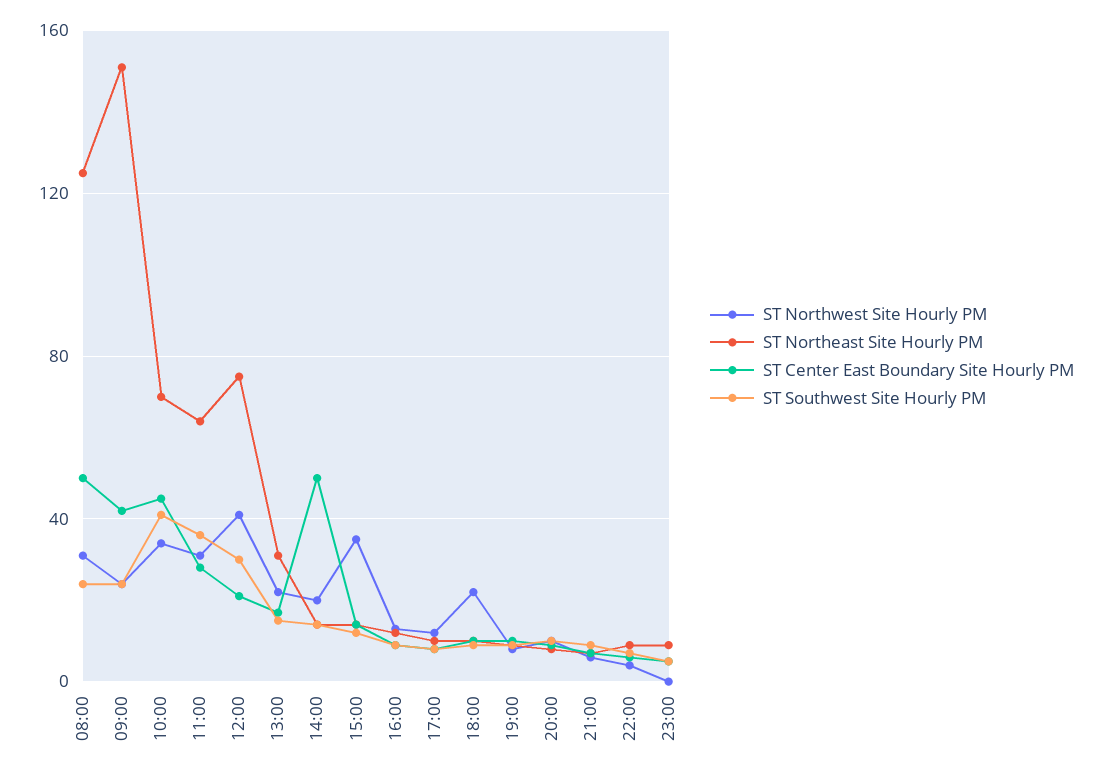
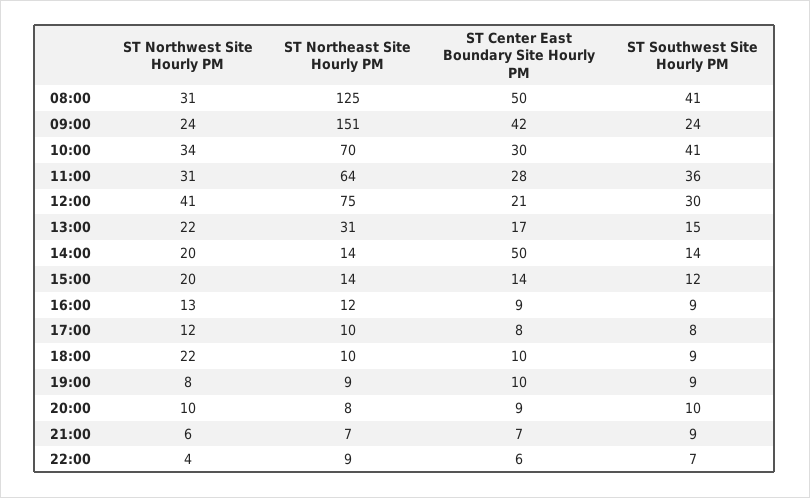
ST Southwest Site Hourly PM, 08:00: 25 -> 41
ST Center East Boundary Site Hourly PM, 10:00: 45 -> 30
ST Northwest Site Hourly PM, 15:00: 35 -> 20
ST Northwest Site Hourly PM, 23:00: 0 -> none
ST Northeast Site Hourly PM, 23:00: 10 -> none
ST Center East Boundary Site Hourly PM, 23:00: 5 -> none
ST Southwest Site Hourly PM, 23:00: 5 -> none

